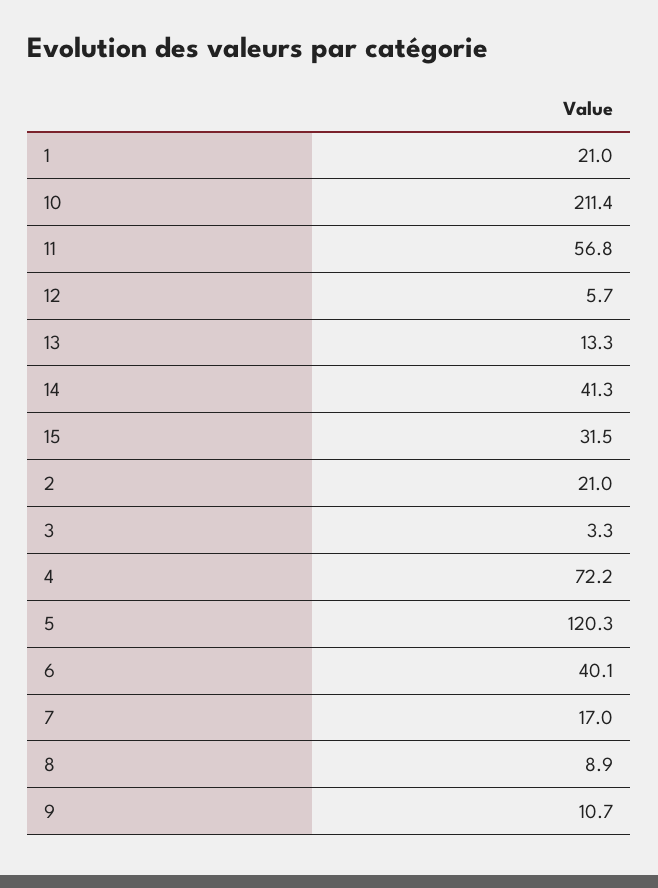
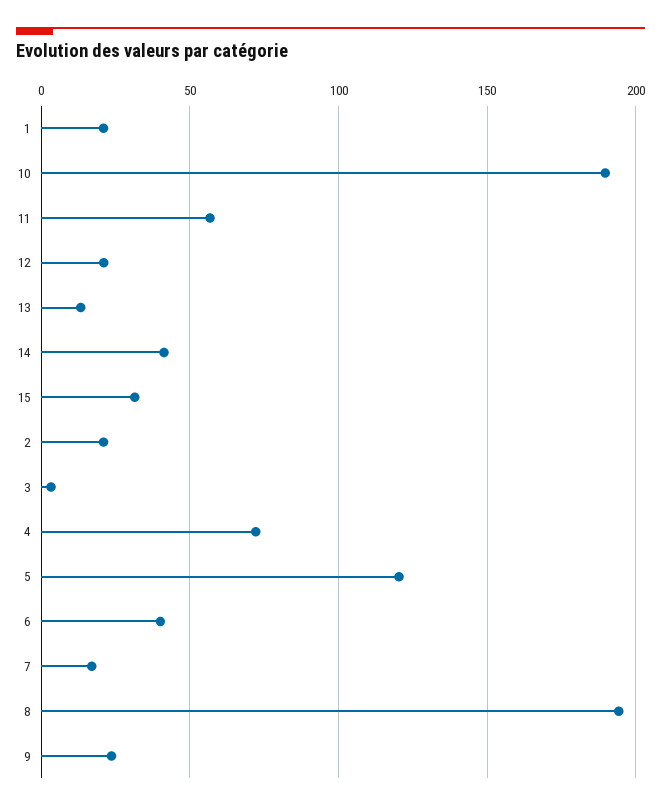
10: 211.4 -> 190
12: 5.7 -> 20
8: 8.9 -> 195
9: 10.7 -> 25

